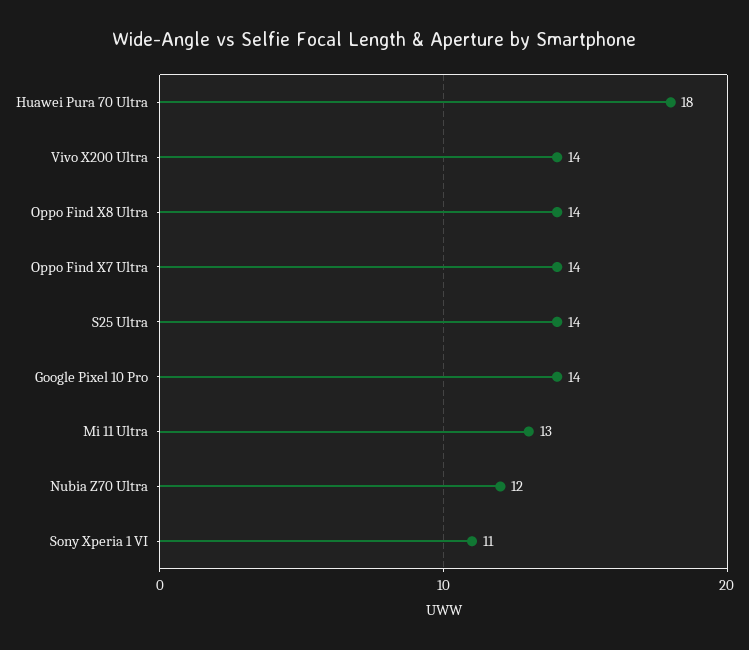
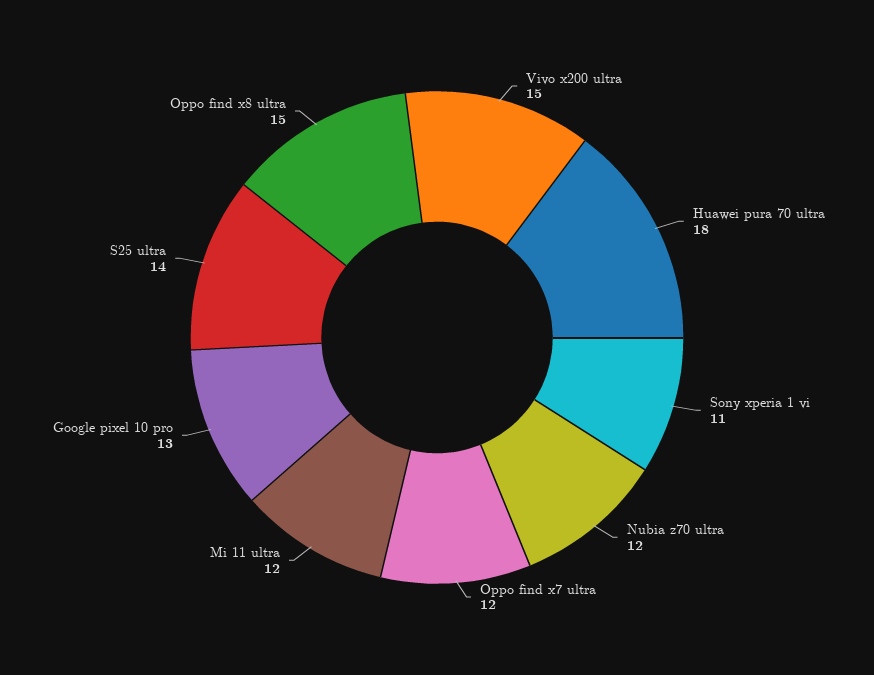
Vivo X200 Ultra: 14 -> 15
Oppo Find X8 Ultra: 14 -> 15
Oppo Find X7 Ultra: 14 -> 12
Google Pixel 10 Pro: 14 -> 13
Mi 11 Ultra: 13 -> 12

